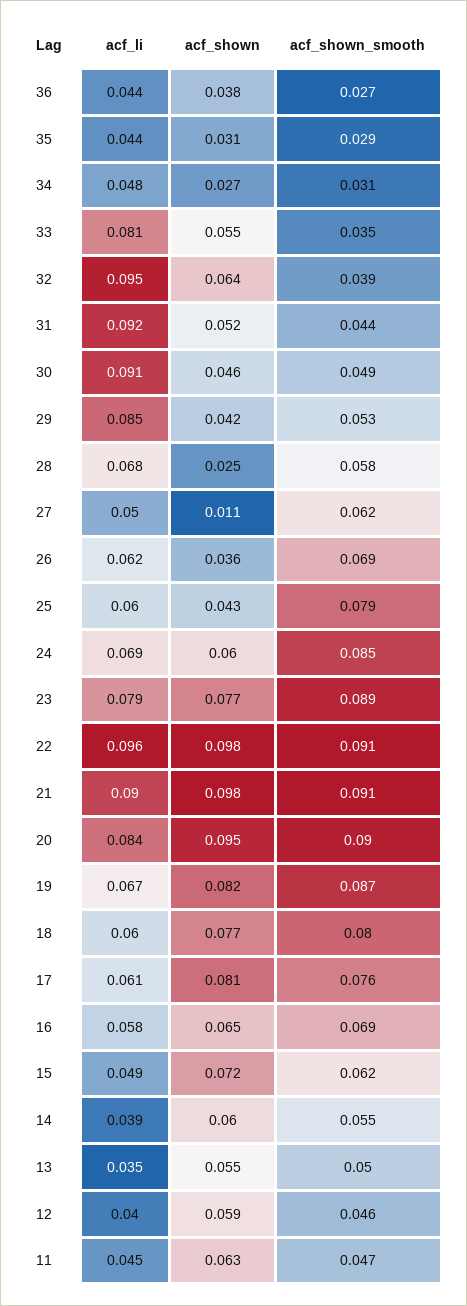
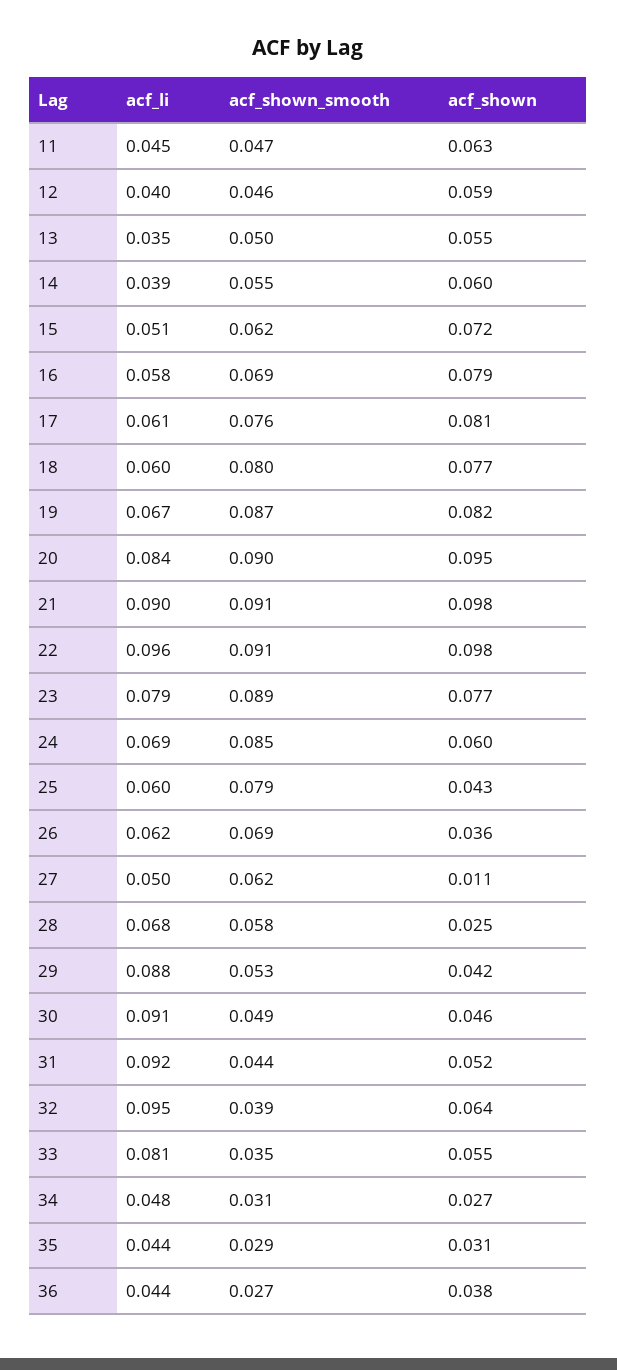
acf_li, 29: 0.085 -> 0.088
acf_shown, 16: 0.065 -> 0.079
acf_li, 15: 0.049 -> 0.051

